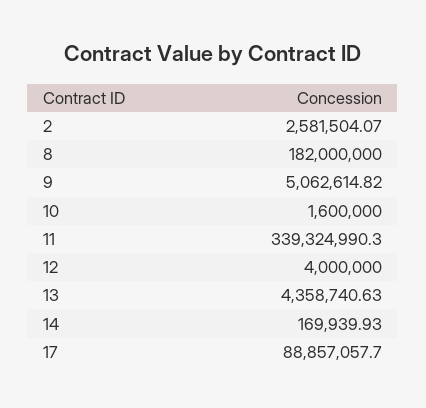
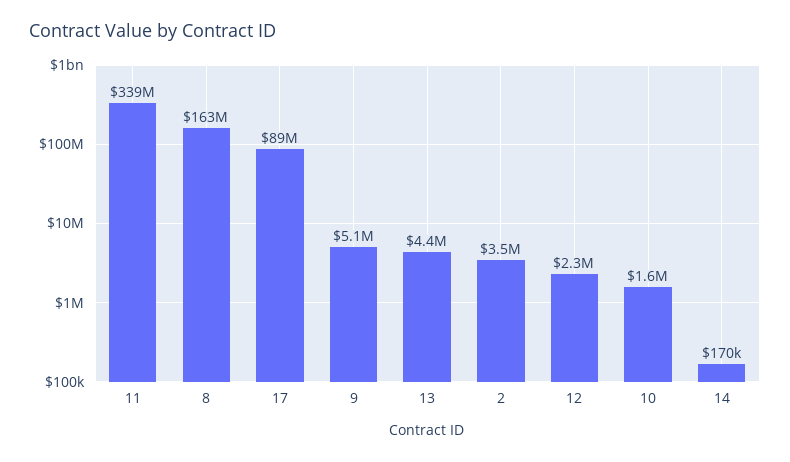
2: 2581504.07 -> 3500000
8: 182000000 -> 163000000
12: 4000000 -> 2300000

